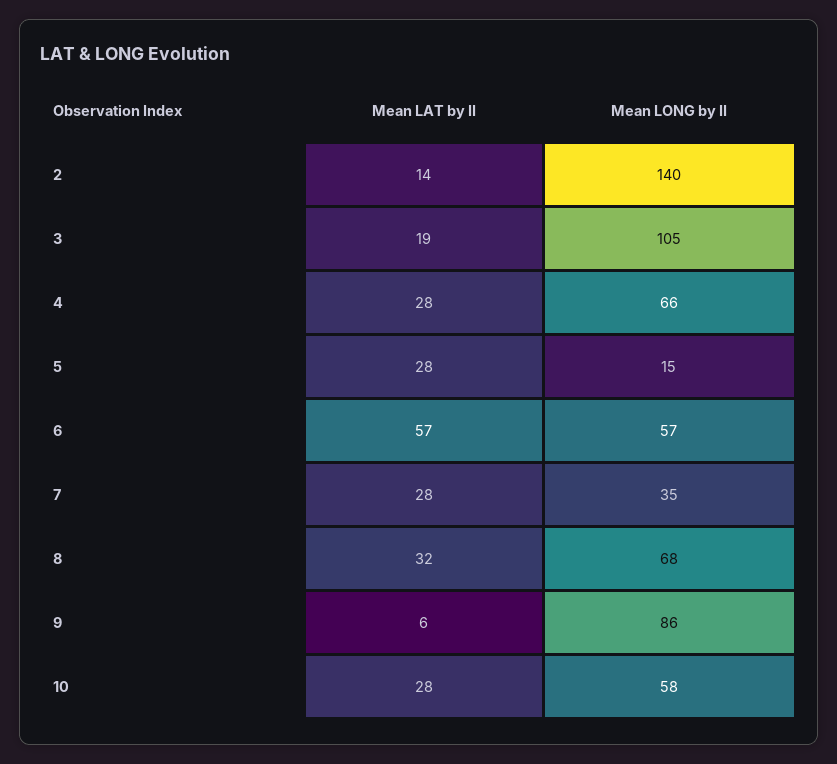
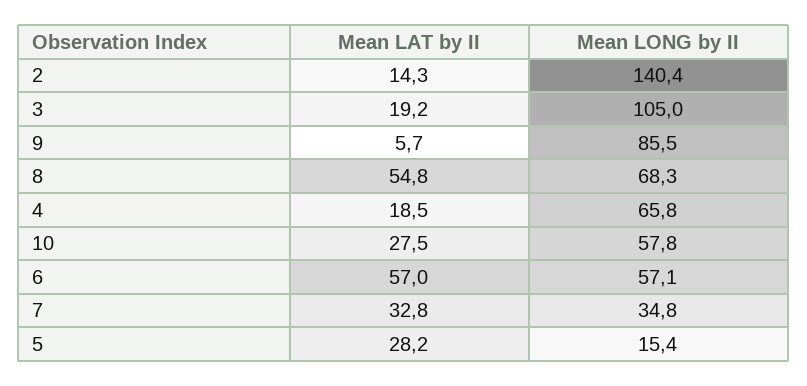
Mean LAT by II, 4: 28 -> 18.5
Mean LAT by II, 7: 28 -> 32.8
Mean LAT by II, 8: 32 -> 54.8

